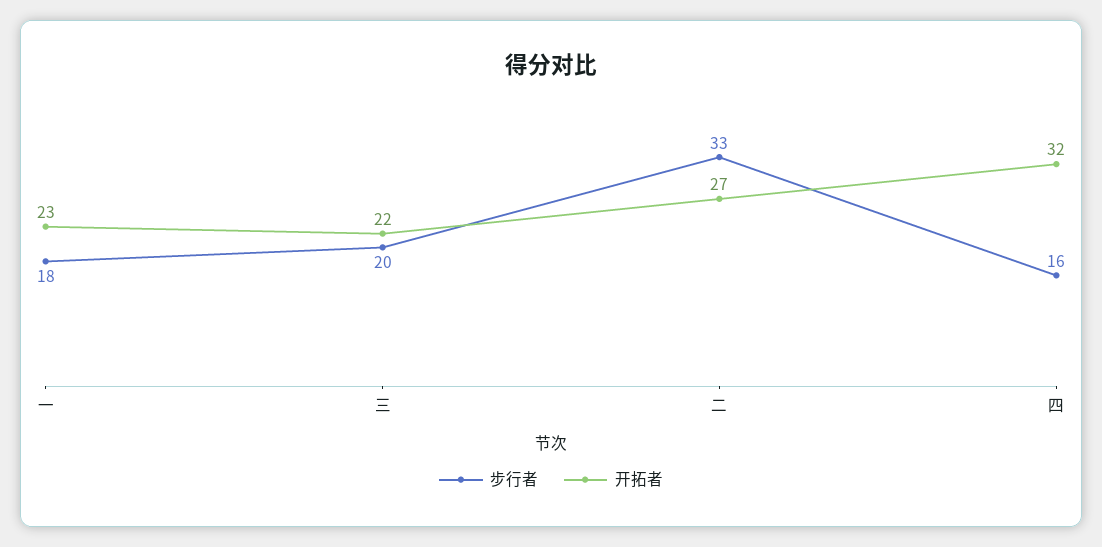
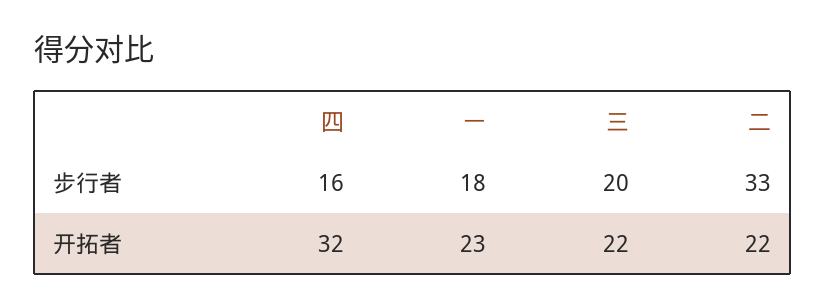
开拓者, 二: 27 -> 22

